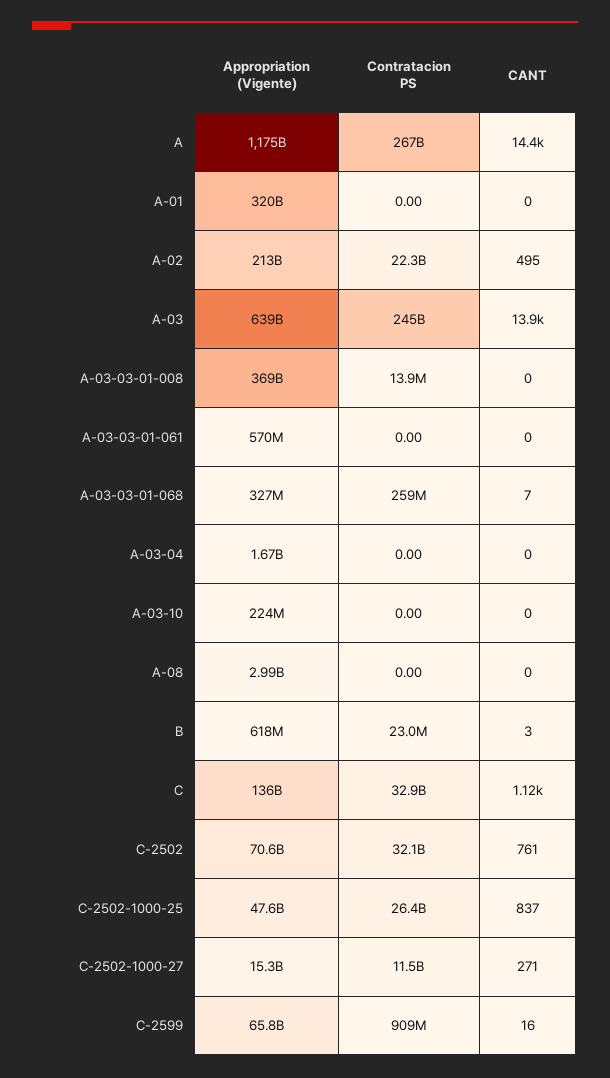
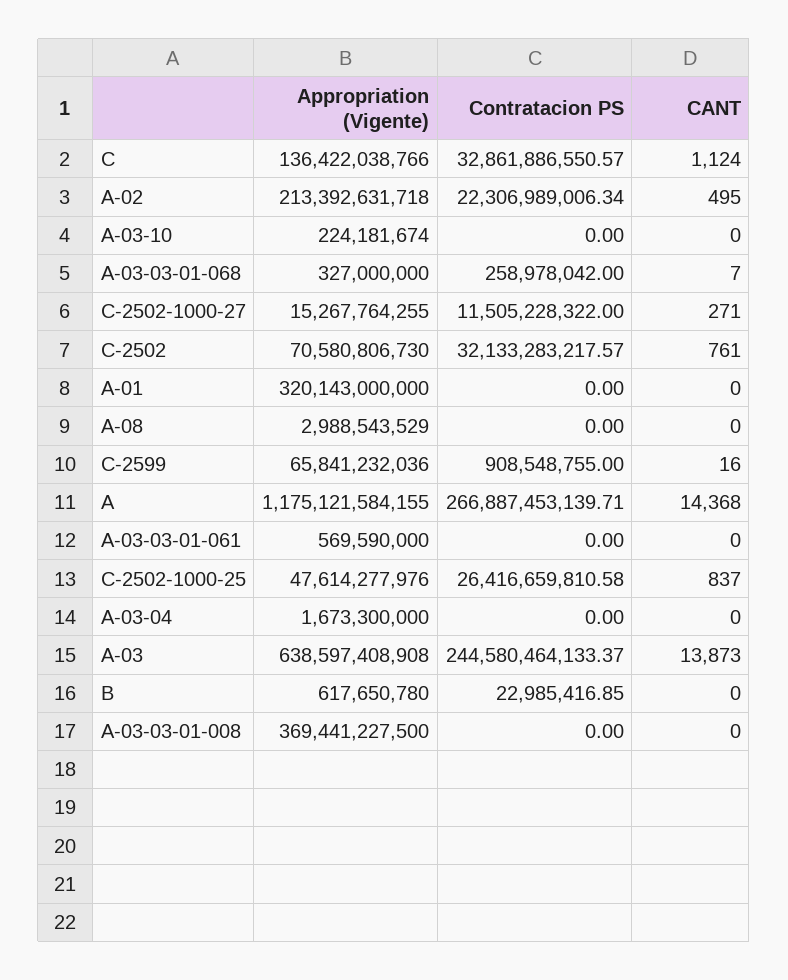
Contratacion PS, A-03-03-01-008: 13900000 -> 0
CANT, B: 3 -> 0

